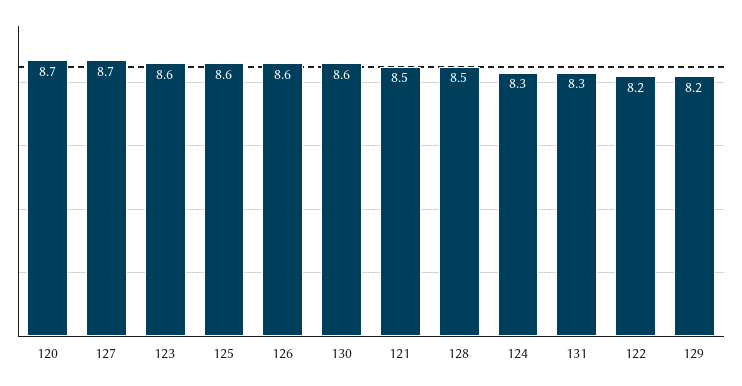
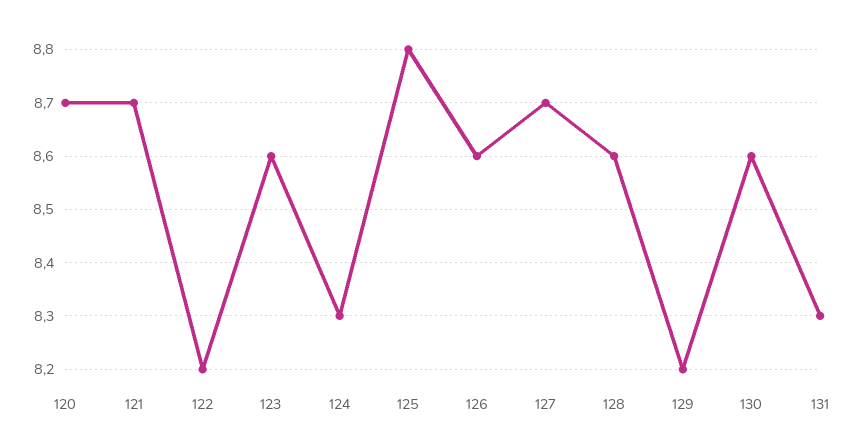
125: 8.6 -> 8.8
121: 8.5 -> 8.7
128: 8.5 -> 8.6

